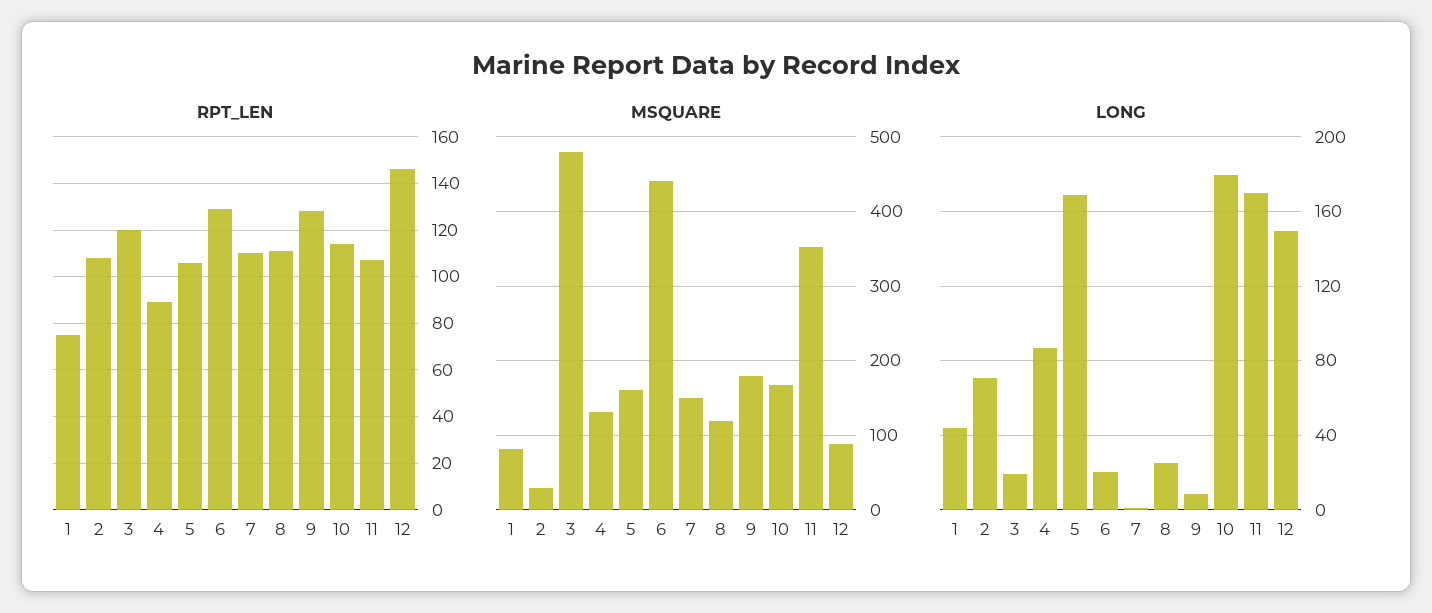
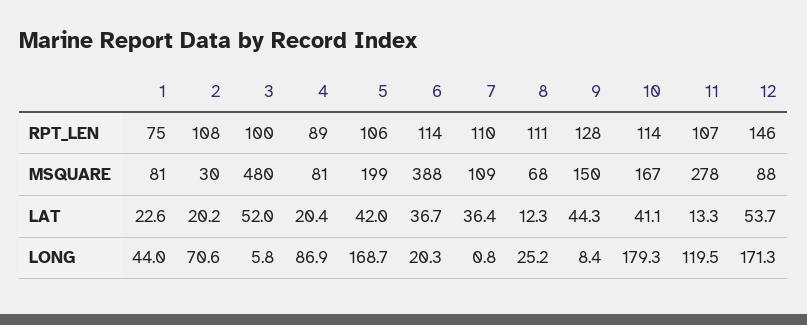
RPT_LEN, 3: 120 -> 100
RPT_LEN, 6: 130 -> 114
MSQUARE, 4: 130 -> 81
MSQUARE, 5: 160 -> 199
MSQUARE, 6: 440 -> 388
MSQUARE, 7: 150 -> 109
MSQUARE, 8: 120 -> 68
MSQUARE, 9: 180 -> 150
MSQUARE, 11: 350 -> 278
LONG, 3: 20 -> 5.8
LONG, 11: 170 -> 119.5
LONG, 12: 150 -> 171.3
LAT, 1: none -> 22.6
LAT, 2: none -> 20.2
LAT, 3: none -> 52
LAT, 4: none -> 20.4
LAT, 5: none -> 42
LAT, 6: none -> 36.7
LAT, 7: none -> 36.4
LAT, 8: none -> 12.3
LAT, 9: none -> 44.3
LAT, 10: none -> 41.1
LAT, 11: none -> 13.3
LAT, 12: none -> 53.7

